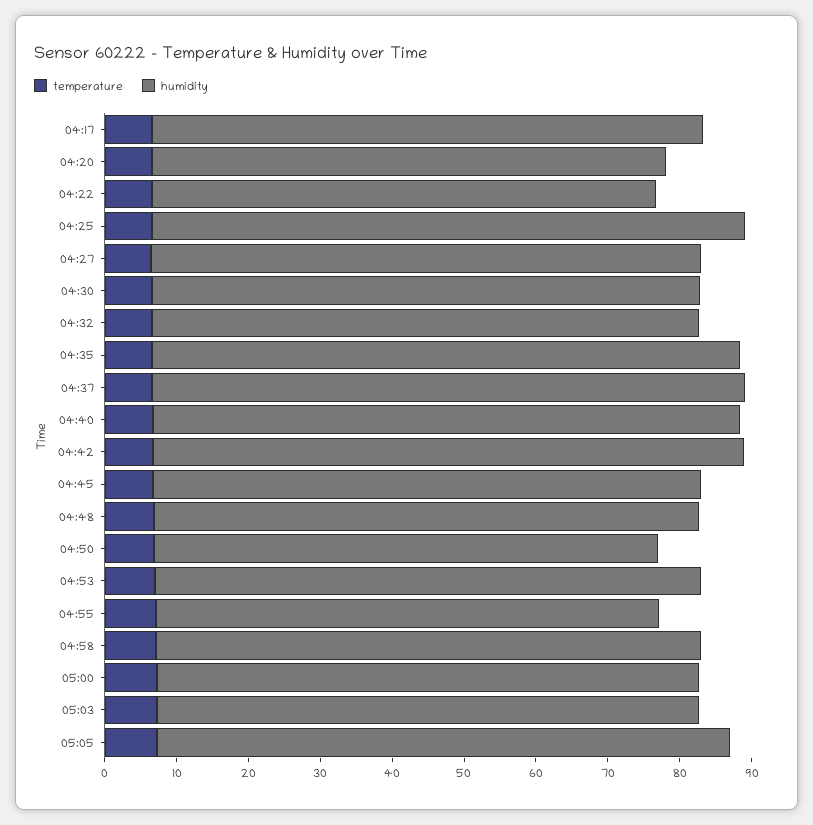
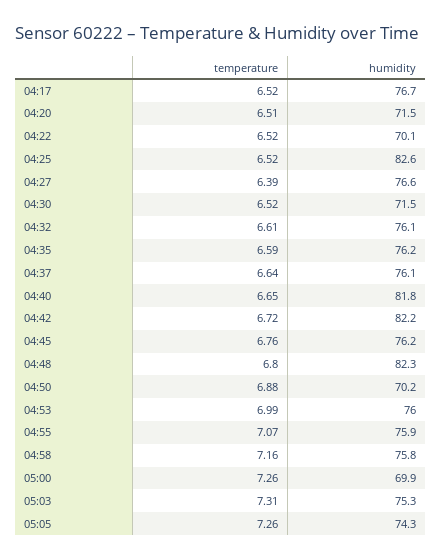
humidity, 04:30: 76 -> 71.5
humidity, 04:35: 82 -> 76.2
humidity, 04:37: 82 -> 76.1
humidity, 04:48: 76 -> 82.3
humidity, 04:55: 70 -> 75.9
humidity, 05:00: 76 -> 69.9
humidity, 05:05: 80 -> 74.3

